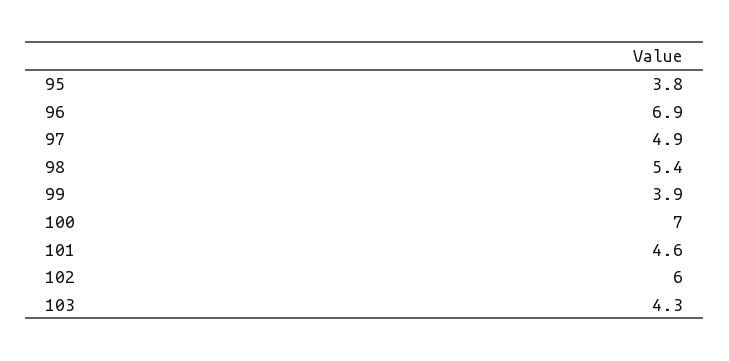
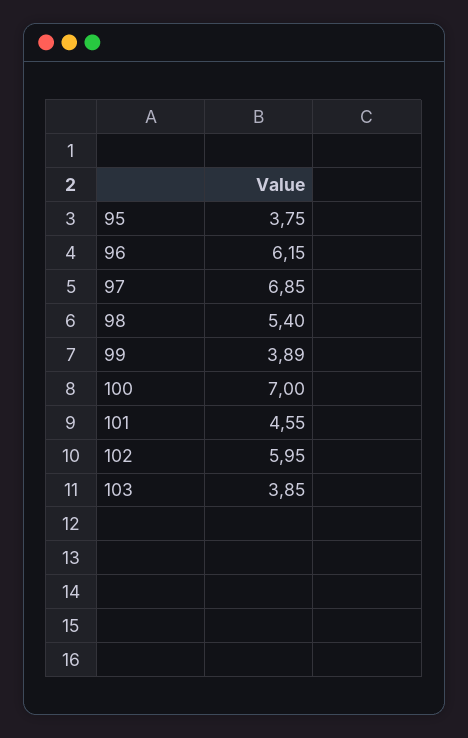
96: 6.9 -> 6.15
97: 4.9 -> 6.85
103: 4.3 -> 3.85

